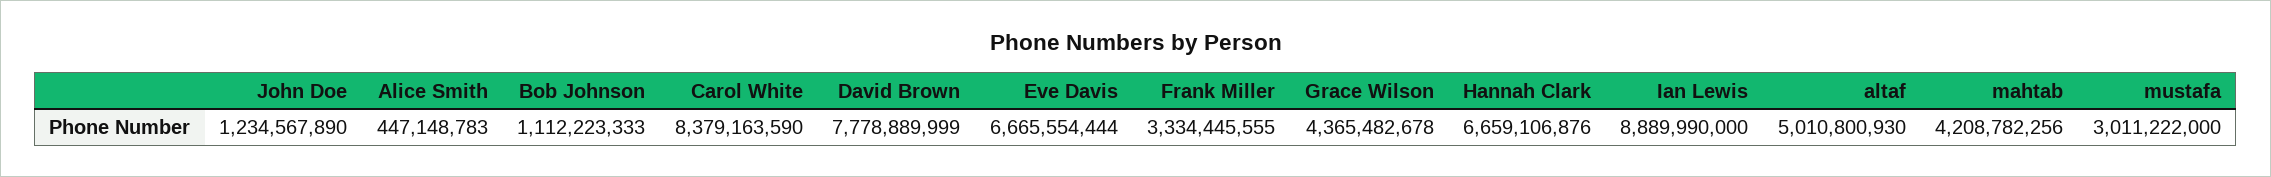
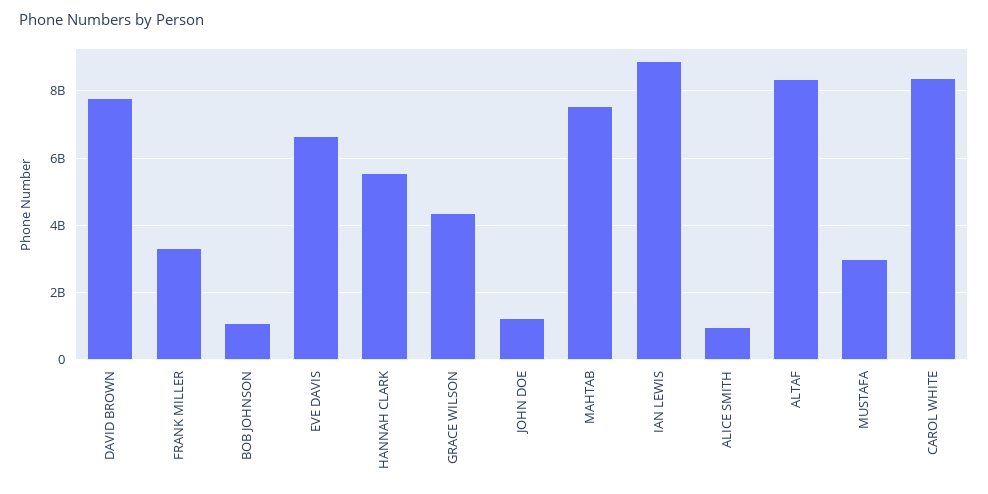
Alice Smith: 447148783 -> 1000000000
Hannah Clark: 6659106876 -> 5600000000
altaf: 5010800930 -> 8400000000
mahtab: 4208782256 -> 7600000000

